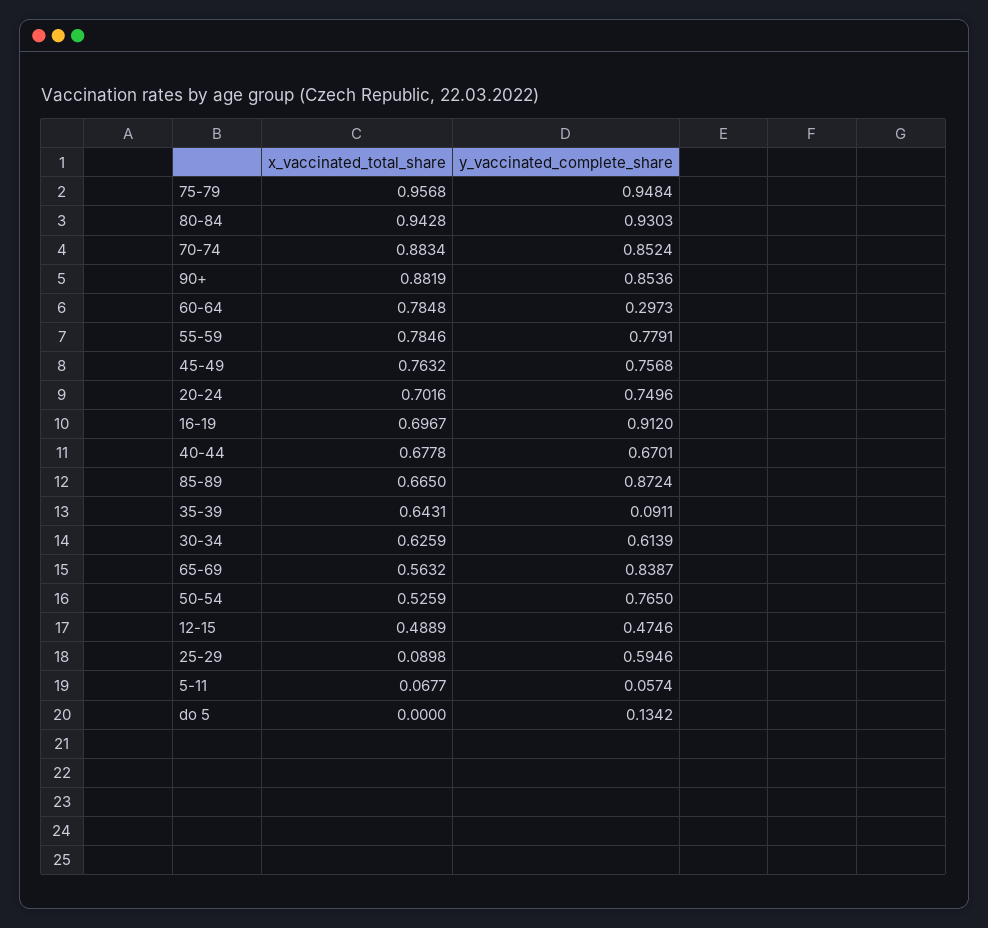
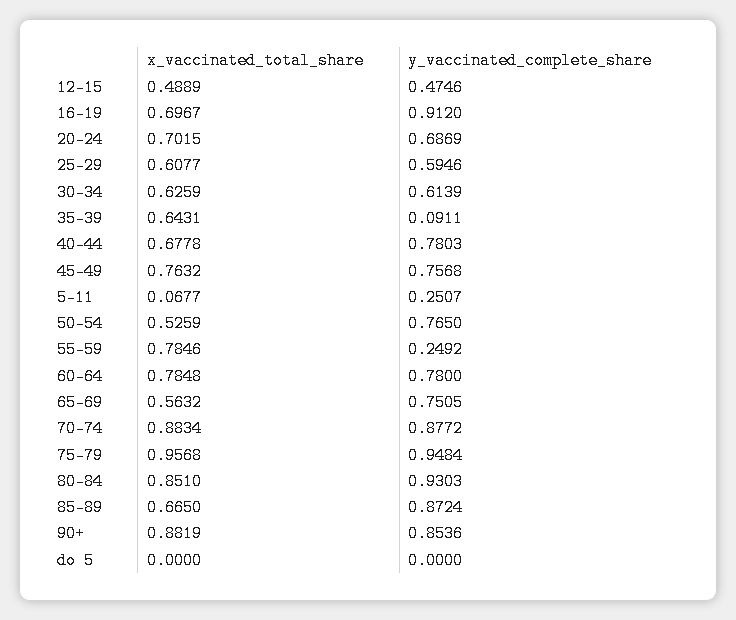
x_vaccinated_total_share, 80-84: 0.9428 -> 0.851
y_vaccinated_complete_share, 70-74: 0.8524 -> 0.8772
y_vaccinated_complete_share, 60-64: 0.2973 -> 0.78
y_vaccinated_complete_share, 55-59: 0.7791 -> 0.2492
x_vaccinated_total_share, 20-24: 0.7016 -> 0.7015
y_vaccinated_complete_share, 20-24: 0.7496 -> 0.6869
y_vaccinated_complete_share, 40-44: 0.6701 -> 0.7803
y_vaccinated_complete_share, 65-69: 0.8387 -> 0.7505
x_vaccinated_total_share, 25-29: 0.0898 -> 0.6077
y_vaccinated_complete_share, 5-11: 0.0574 -> 0.2507
y_vaccinated_complete_share, do 5: 0.1342 -> 0

